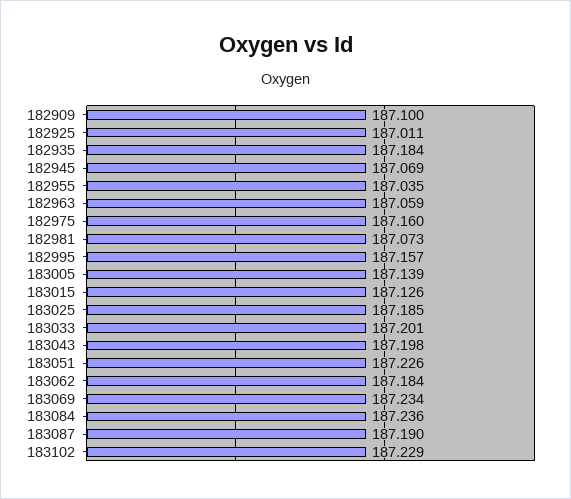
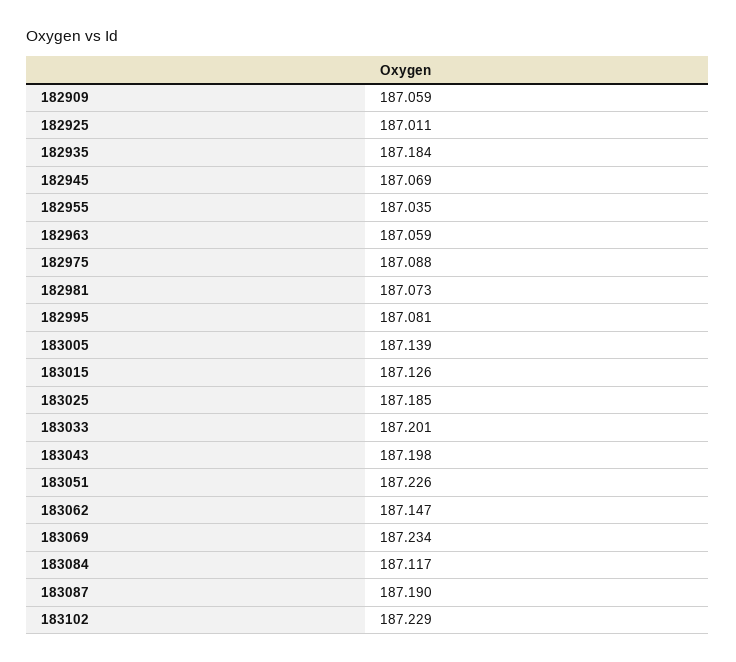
182909: 187.1 -> 187.059
182975: 187.16 -> 187.088
182995: 187.157 -> 187.081
183062: 187.184 -> 187.147
183084: 187.236 -> 187.117

